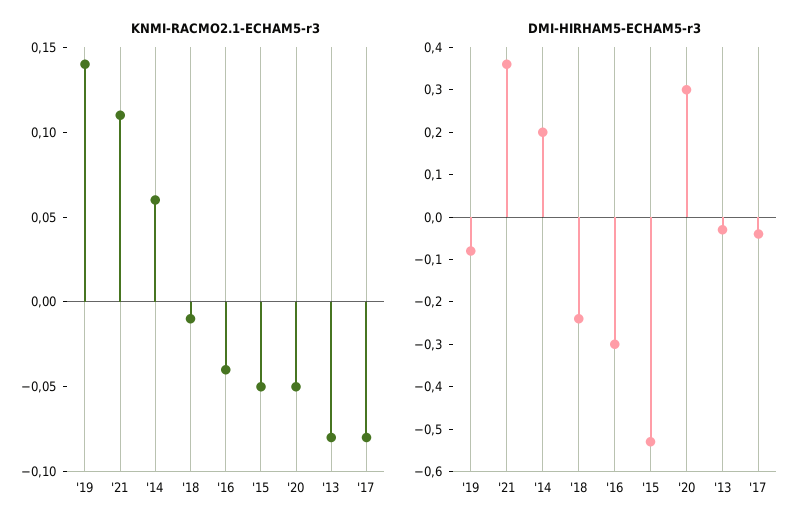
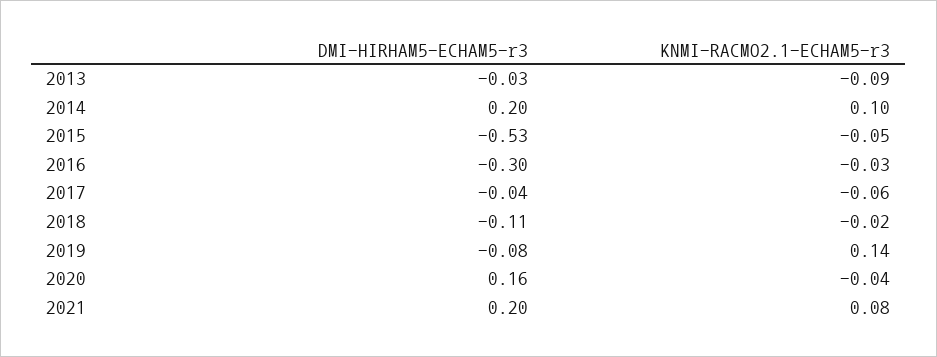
KNMI-RACMO2.1-ECHAM5-r3, '21: 0.11 -> 0.08
KNMI-RACMO2.1-ECHAM5-r3, '14: 0.06 -> 0.1
KNMI-RACMO2.1-ECHAM5-r3, '18: -0.01 -> -0.02
KNMI-RACMO2.1-ECHAM5-r3, '16: -0.04 -> -0.03
KNMI-RACMO2.1-ECHAM5-r3, '20: -0.05 -> -0.04
KNMI-RACMO2.1-ECHAM5-r3, '13: -0.08 -> -0.09
KNMI-RACMO2.1-ECHAM5-r3, '17: -0.08 -> -0.06
DMI-HIRHAM5-ECHAM5-r3, '21: 0.35 -> 0.2
DMI-HIRHAM5-ECHAM5-r3, '18: -0.25 -> -0.11
DMI-HIRHAM5-ECHAM5-r3, '20: 0.3 -> 0.16

